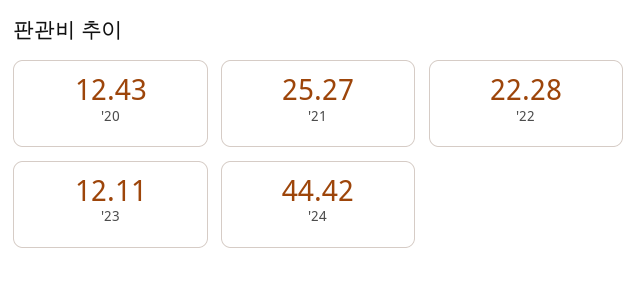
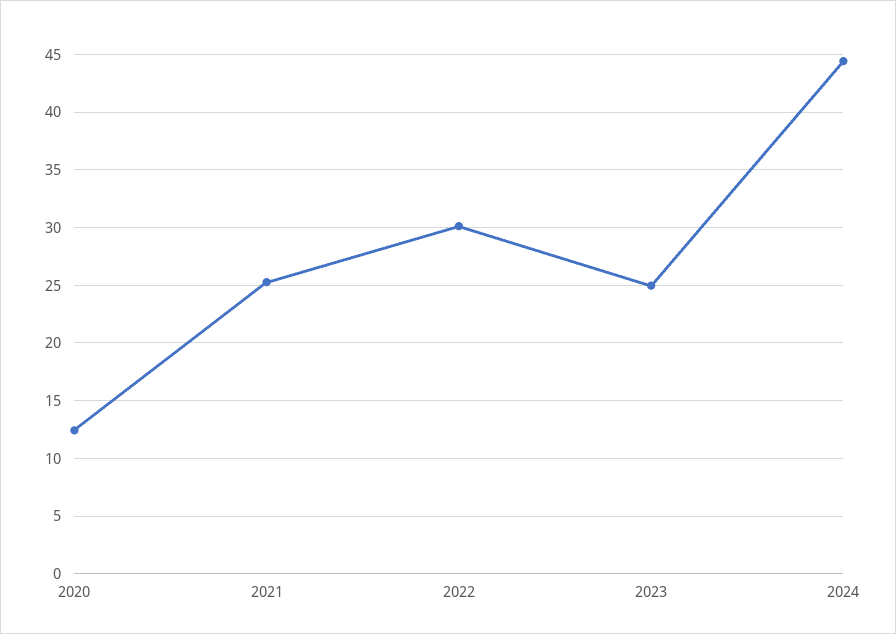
'22: 22.28 -> 30
'23: 12.11 -> 25

